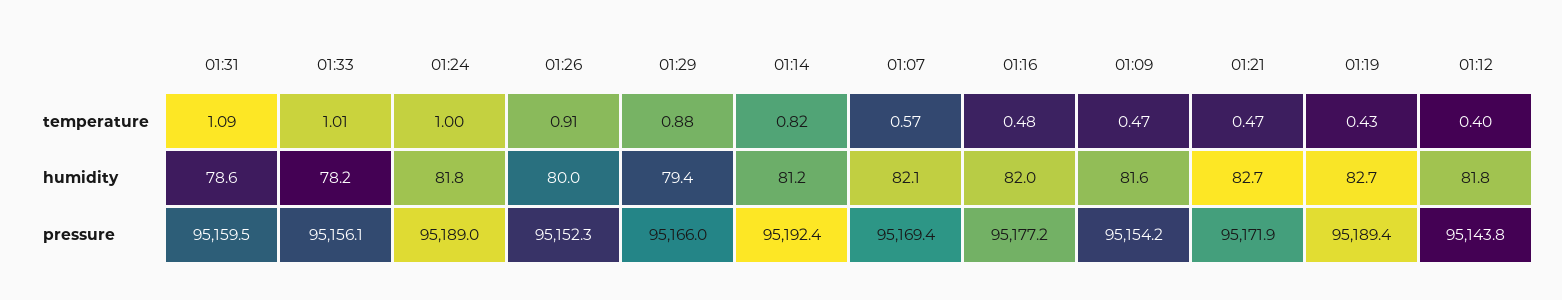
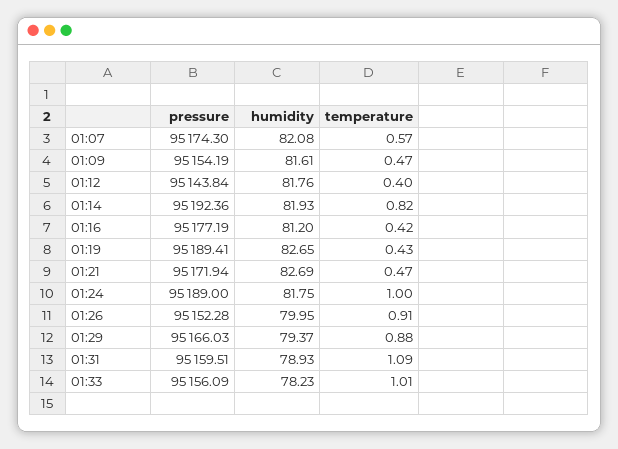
01:16, temperature: 0.48 -> 0.42
01:31, humidity: 78.6 -> 78.93
01:14, humidity: 81.2 -> 81.93
01:16, humidity: 82 -> 81.2
01:07, pressure: 95169.4 -> 95174.3

